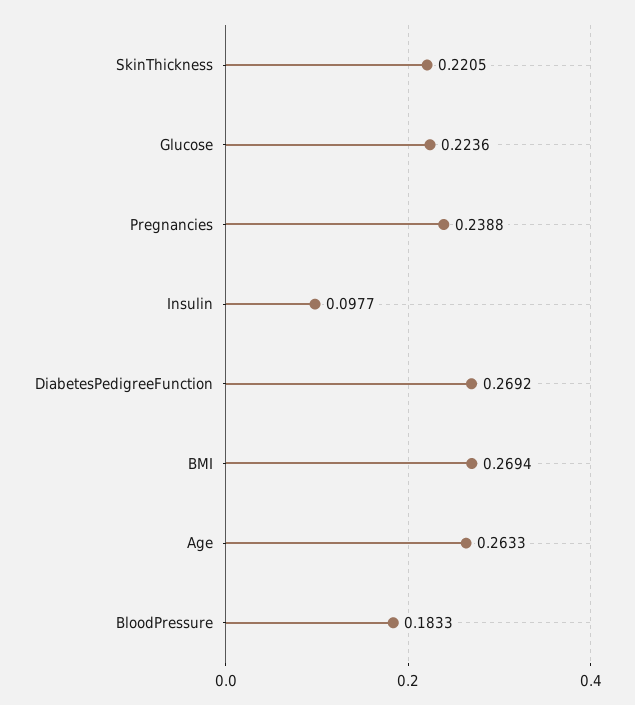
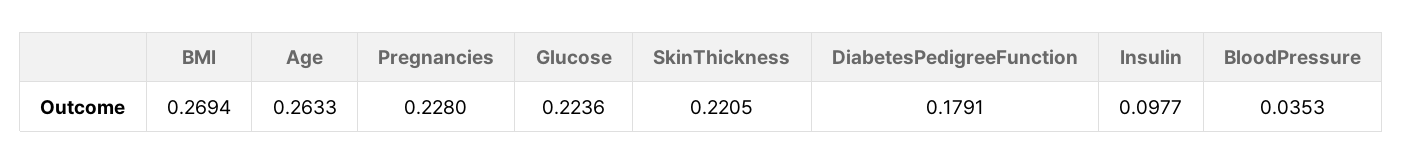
Pregnancies: 0.2388 -> 0.228
DiabetesPedigreeFunction: 0.2692 -> 0.1791
BloodPressure: 0.1833 -> 0.0353

